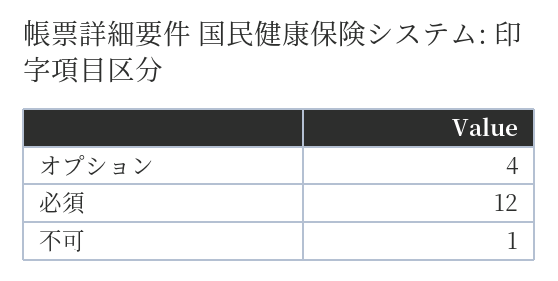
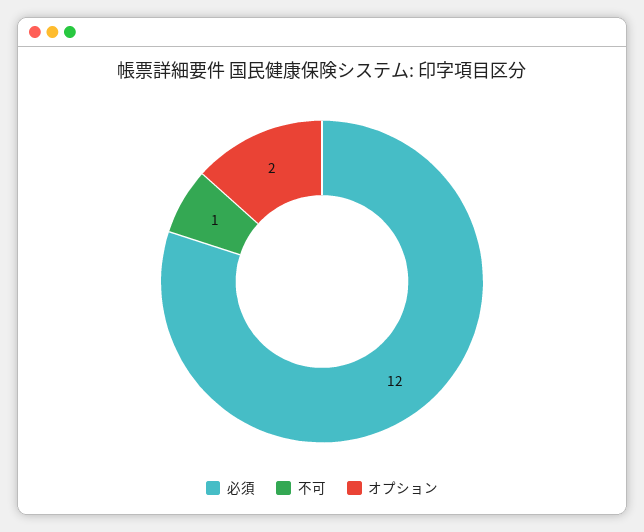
オプション: 4 -> 2

